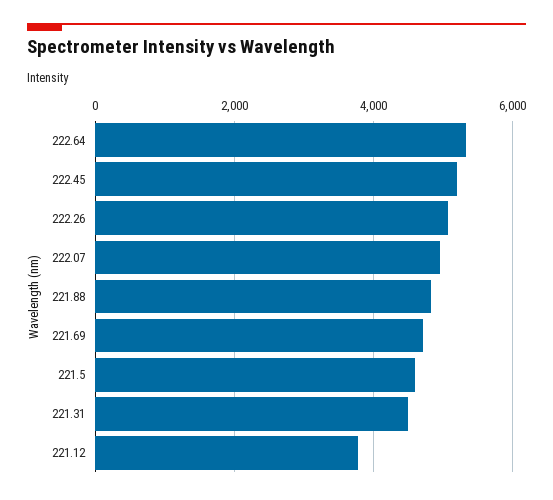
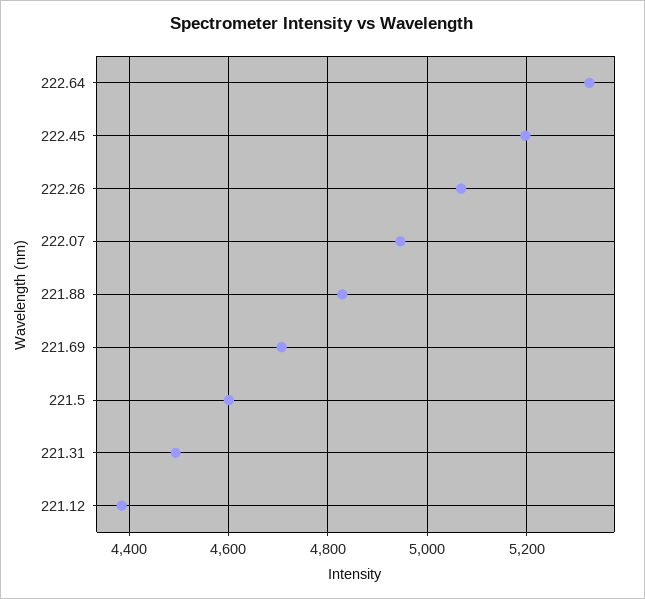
221.12: 3800 -> 4380

